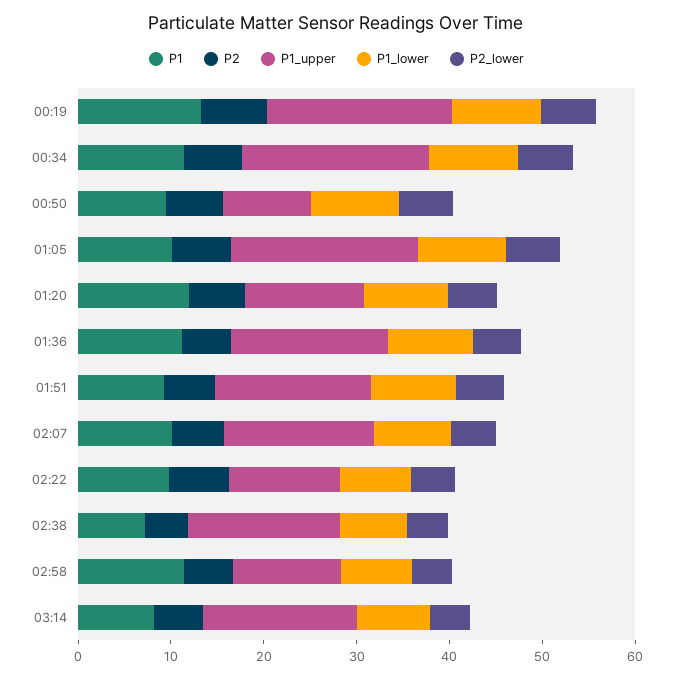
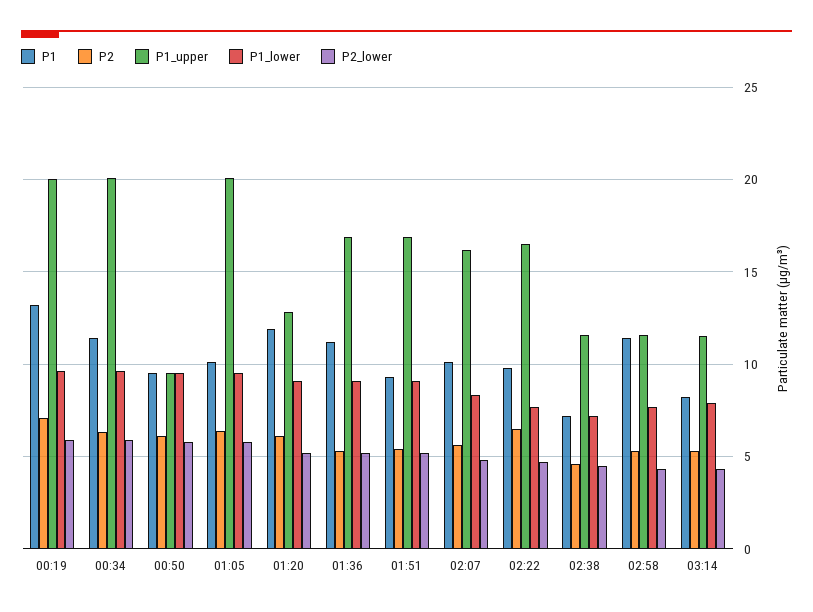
P1_upper, 02:22: 12 -> 16.5
P1_upper, 02:38: 16 -> 11.5
P1_upper, 03:14: 16 -> 11.5

